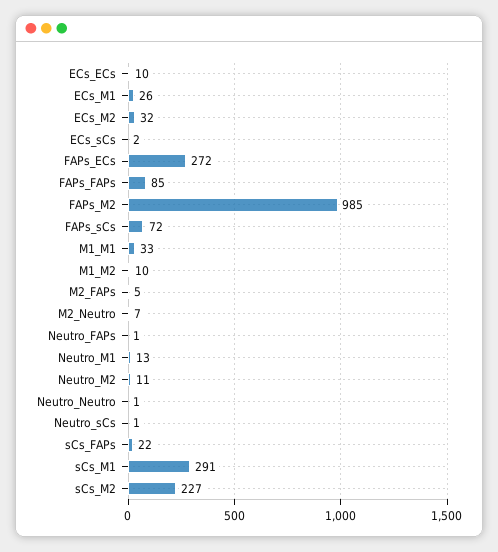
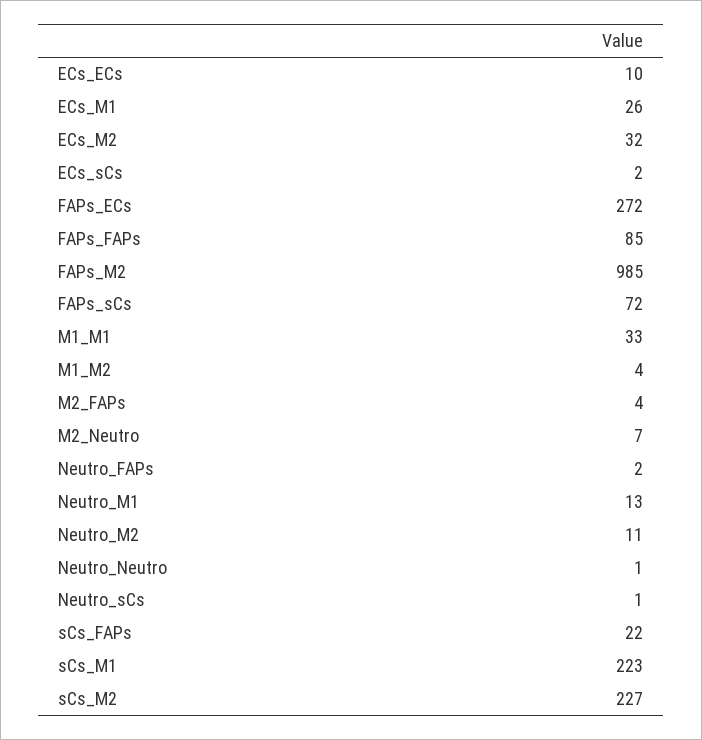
M1_M2: 10 -> 4
M2_FAPs: 5 -> 4
Neutro_FAPs: 1 -> 2
sCs_M1: 291 -> 223

